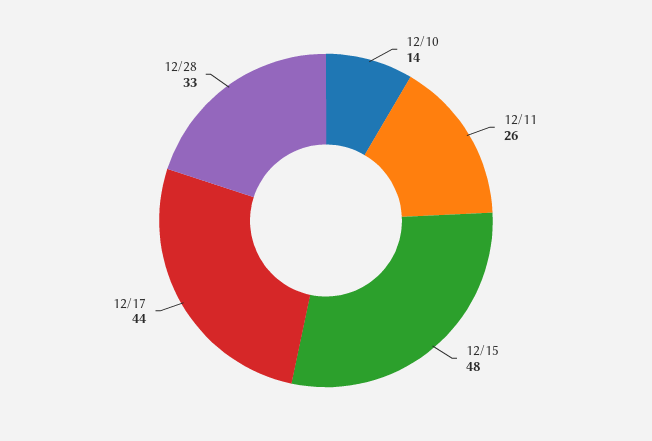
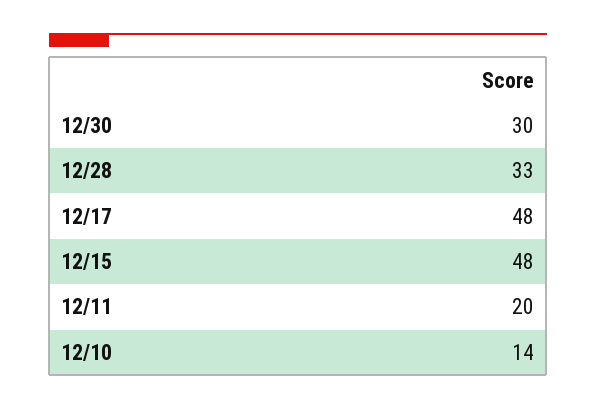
12/11: 26 -> 20
12/17: 44 -> 48
12/30: none -> 30

